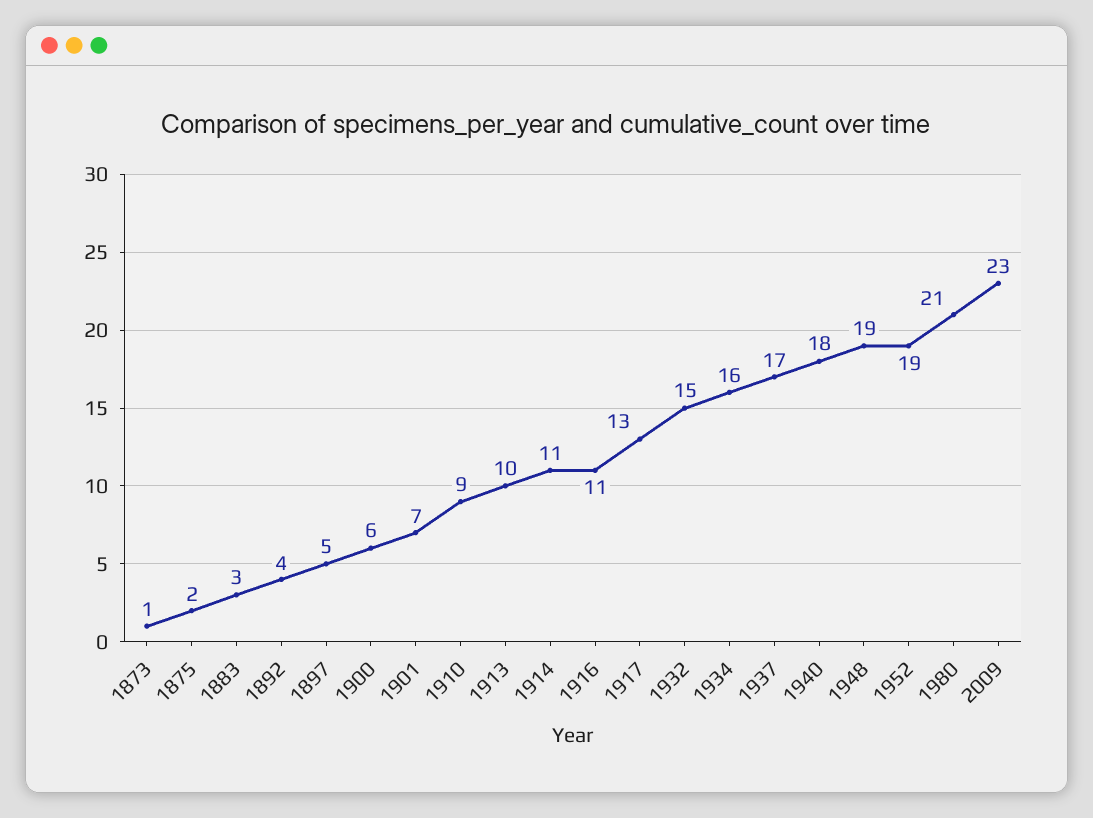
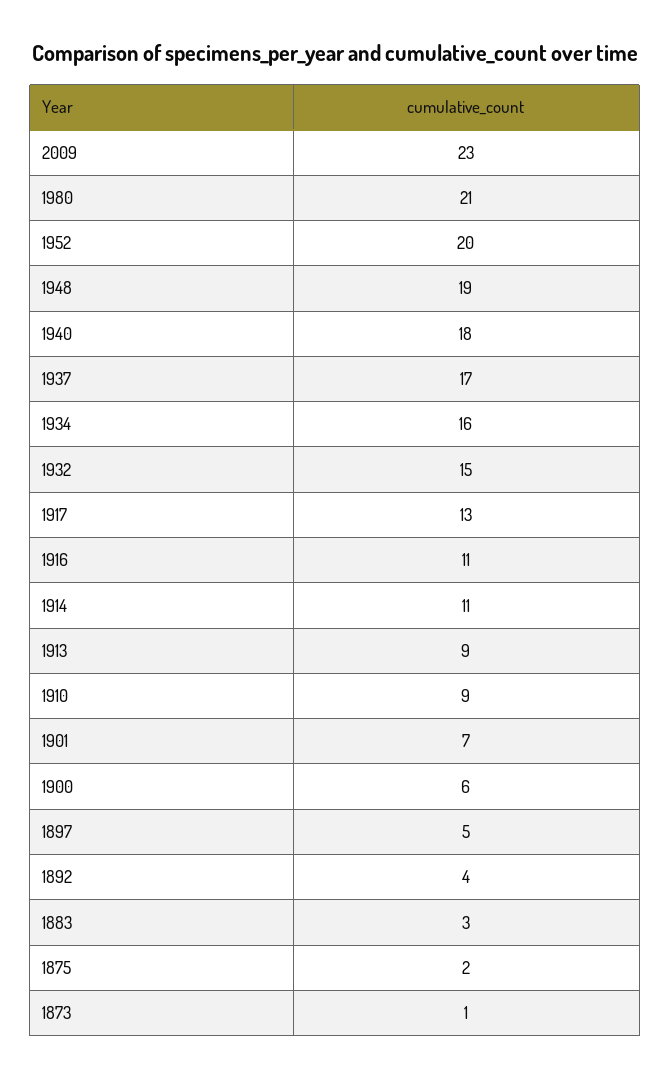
1913: 10 -> 9
1952: 19 -> 20

